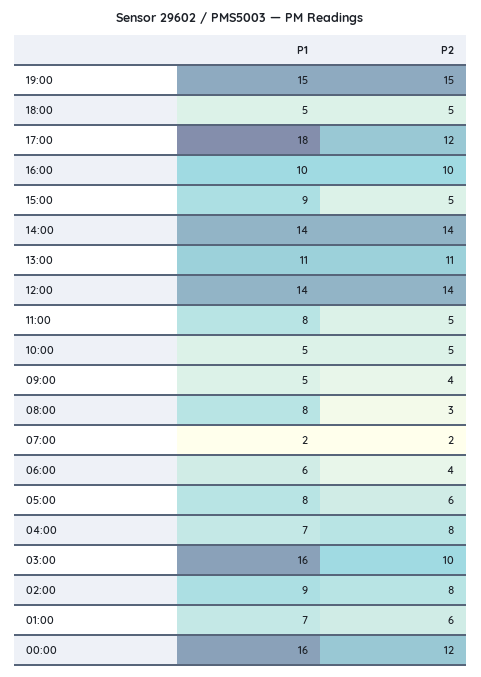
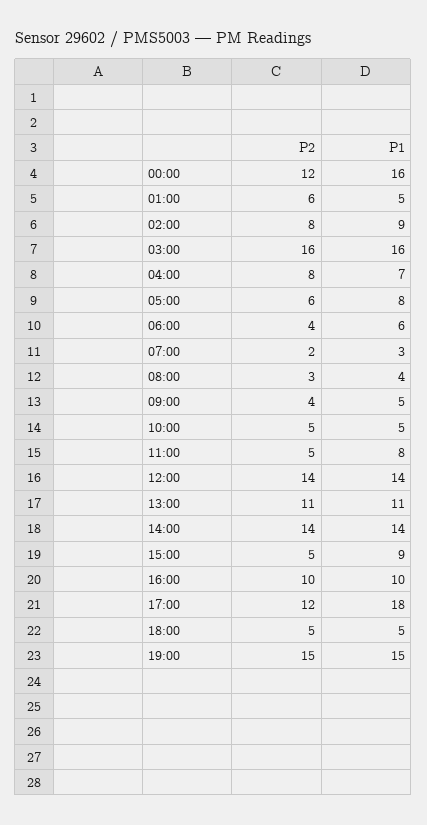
P1, 08:00: 8 -> 4
P1, 07:00: 2 -> 3
P2, 03:00: 10 -> 16
P1, 01:00: 7 -> 5

